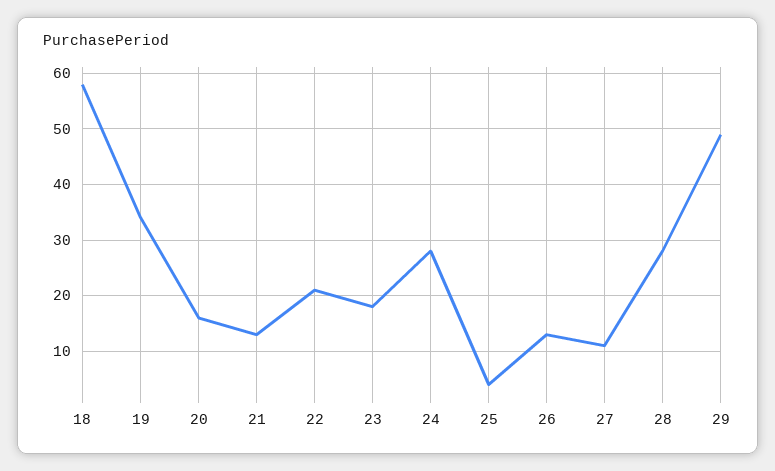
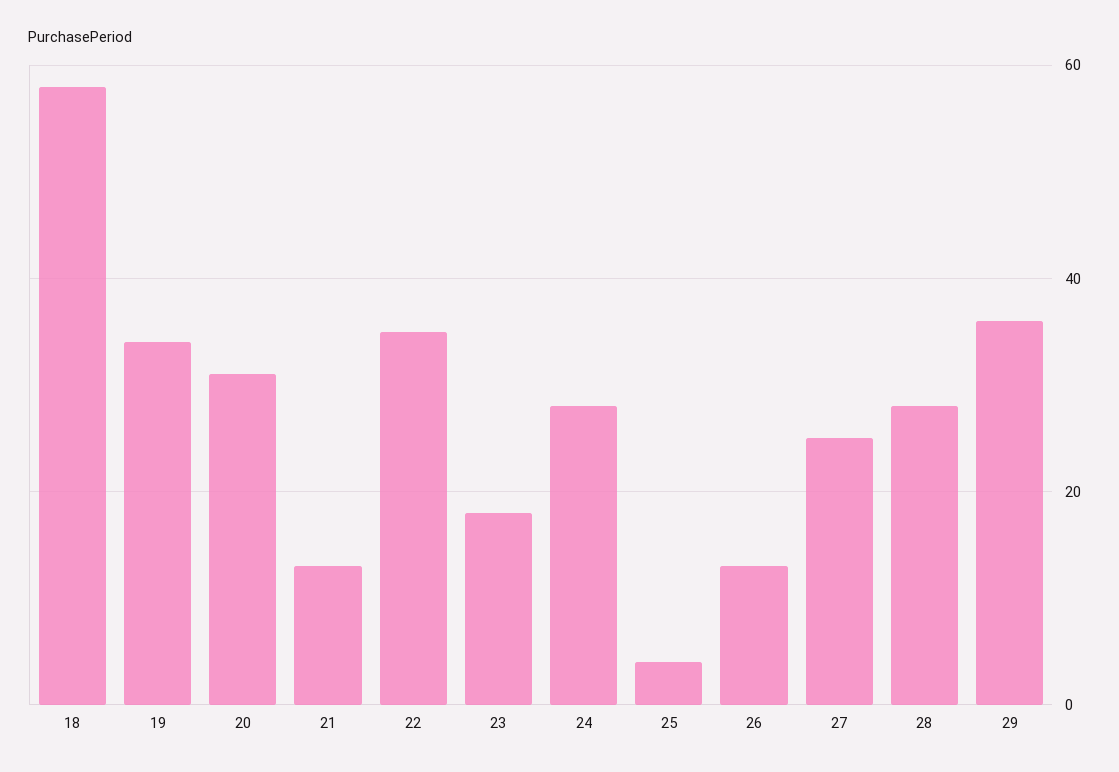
20: 15 -> 30
22: 20 -> 35
27: 10 -> 25
29: 50 -> 35

